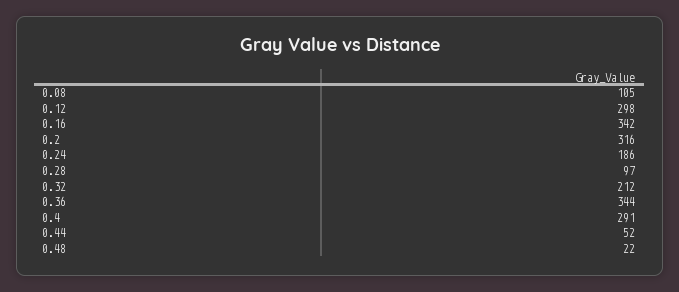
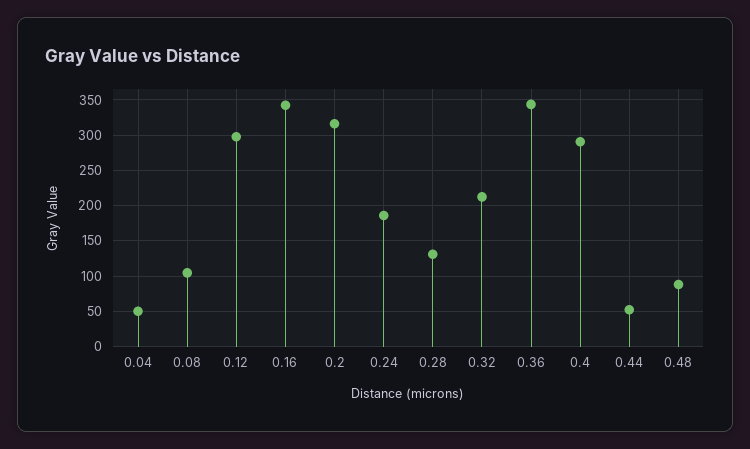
0.28: 97 -> 130
0.48: 22 -> 90
0.04: none -> 50

